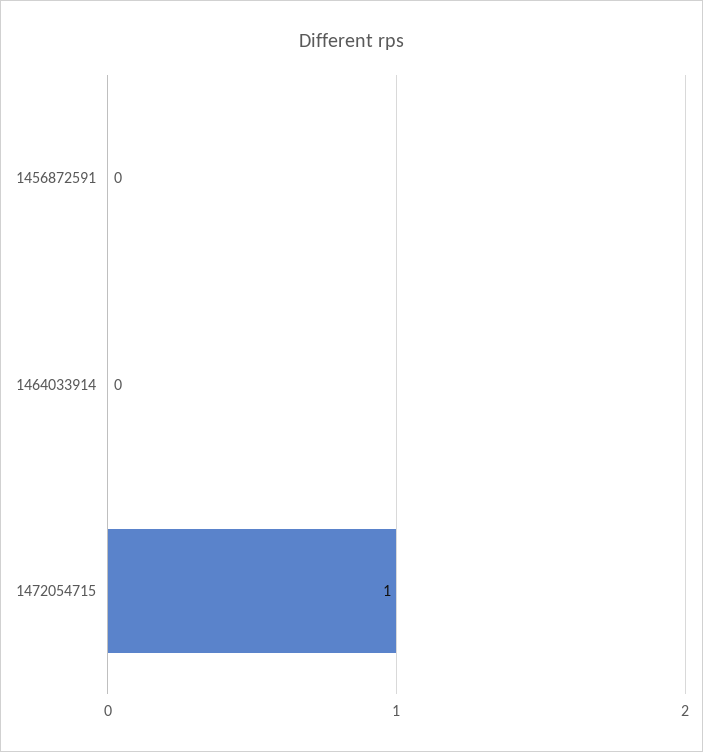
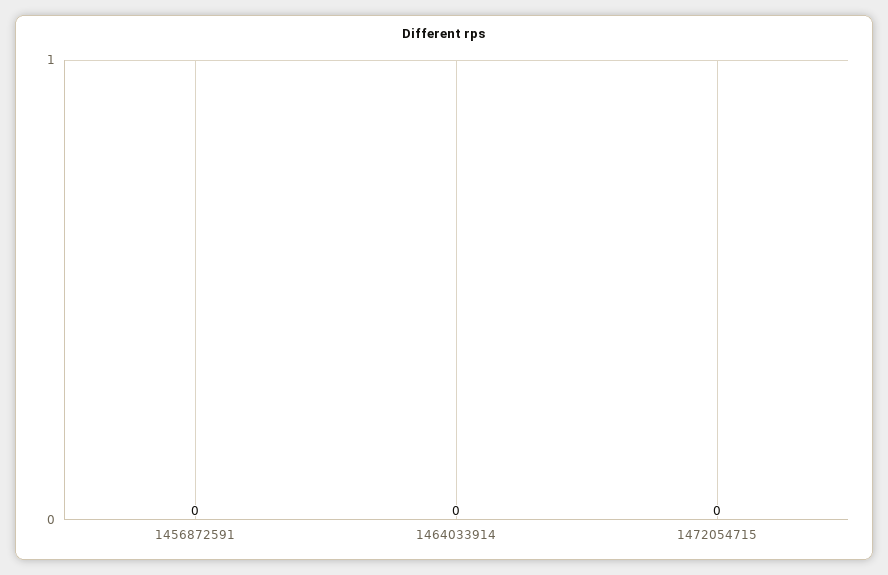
1472054715: 1 -> 0

